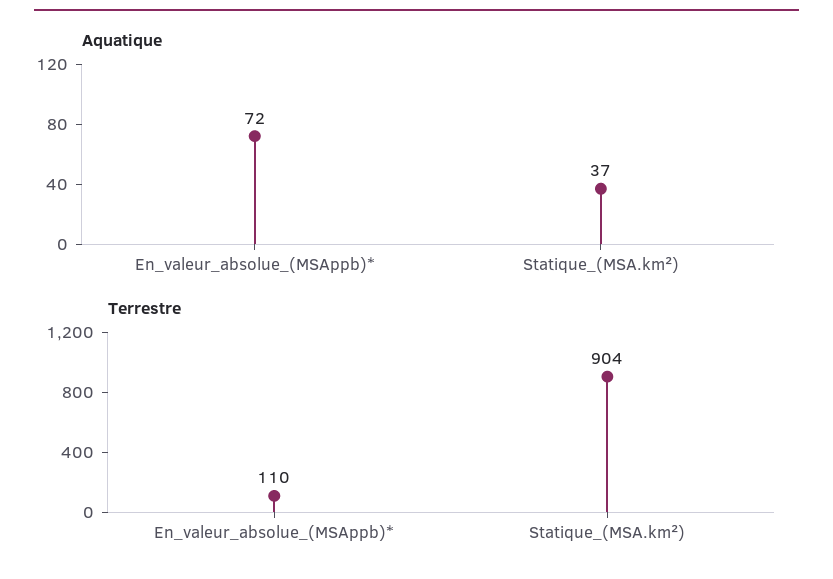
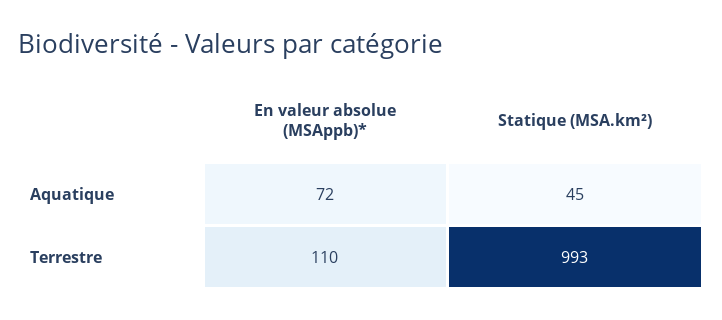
Aquatique, Statique_(MSA.km²): 37 -> 45
Terrestre, Statique_(MSA.km²): 904 -> 993

